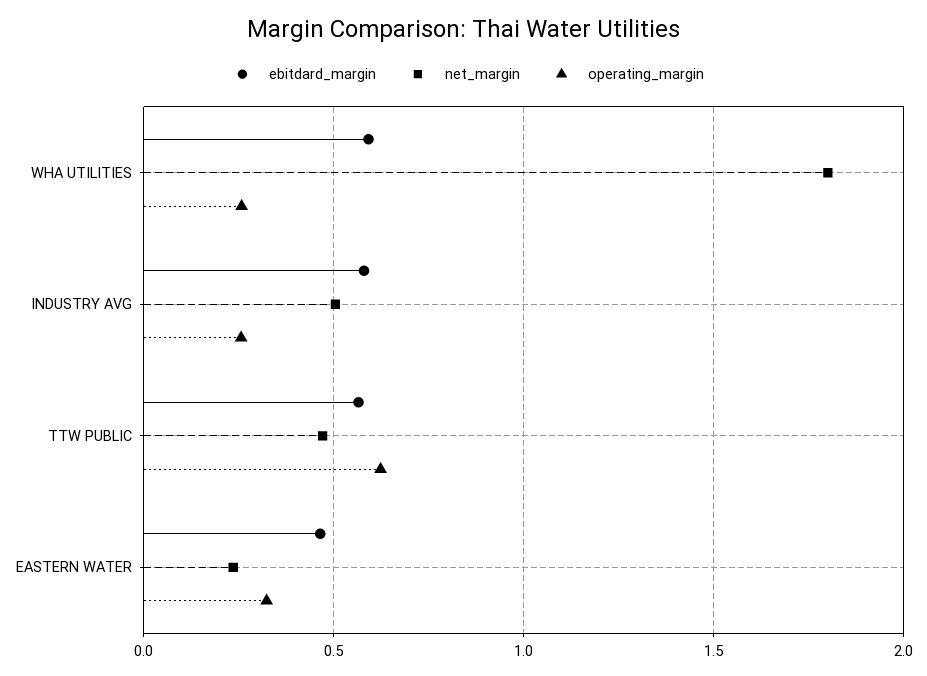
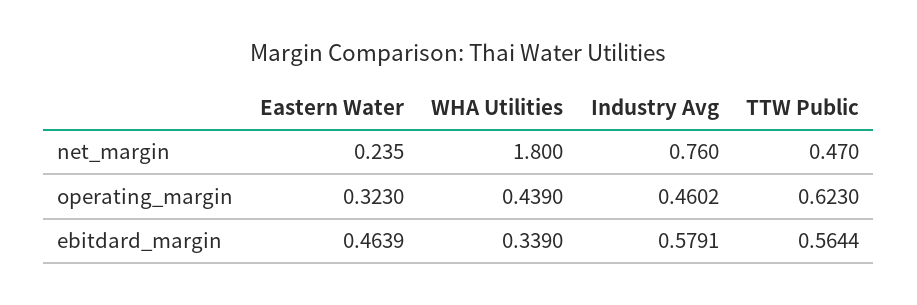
ebitdard_margin, WHA UTILITIES: 0.6 -> 0.339
operating_margin, WHA UTILITIES: 0.25 -> 0.439
net_margin, INDUSTRY AVG: 0.5 -> 0.76
operating_margin, INDUSTRY AVG: 0.25 -> 0.4602

